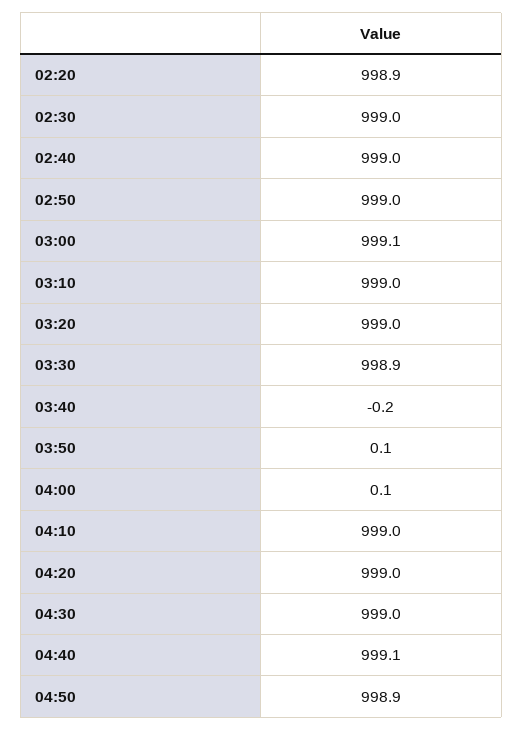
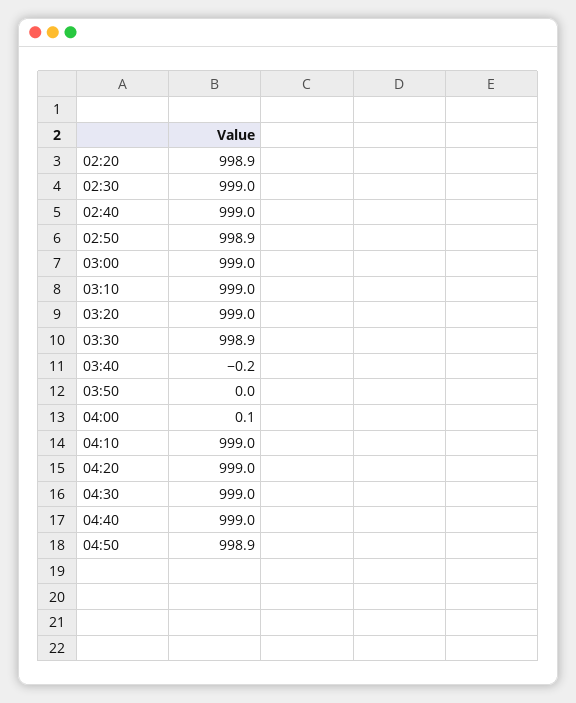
02:50: 999 -> 998.9
03:00: 999.1 -> 999
03:50: 0.1 -> 0
04:40: 999.1 -> 999

